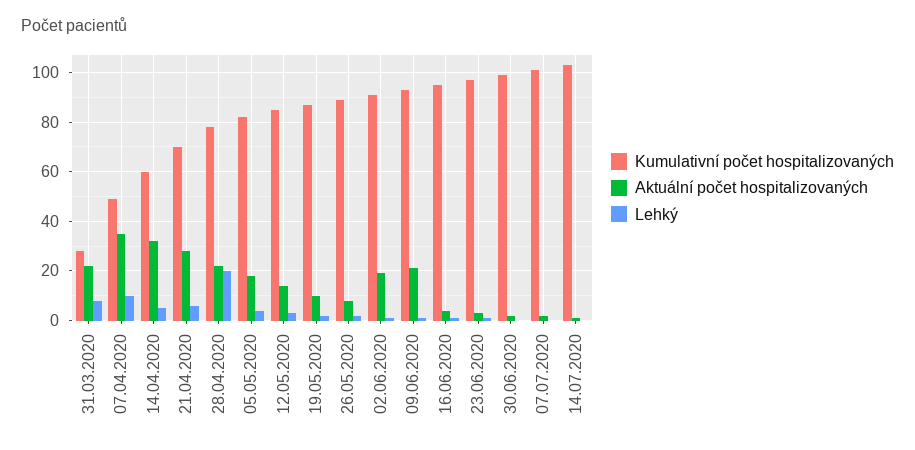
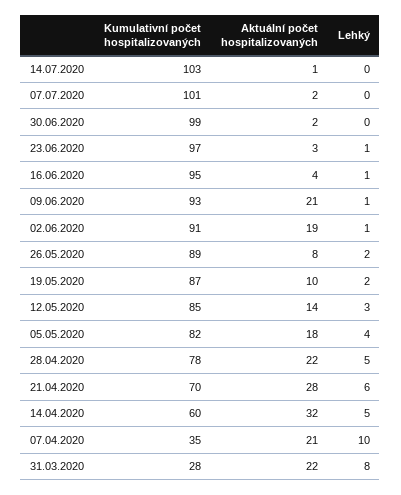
Kumulativní počet hospitalizovaných, 07.04.2020: 50 -> 35
Aktuální počet hospitalizovaných, 07.04.2020: 35 -> 21
Lehký, 28.04.2020: 20 -> 5

